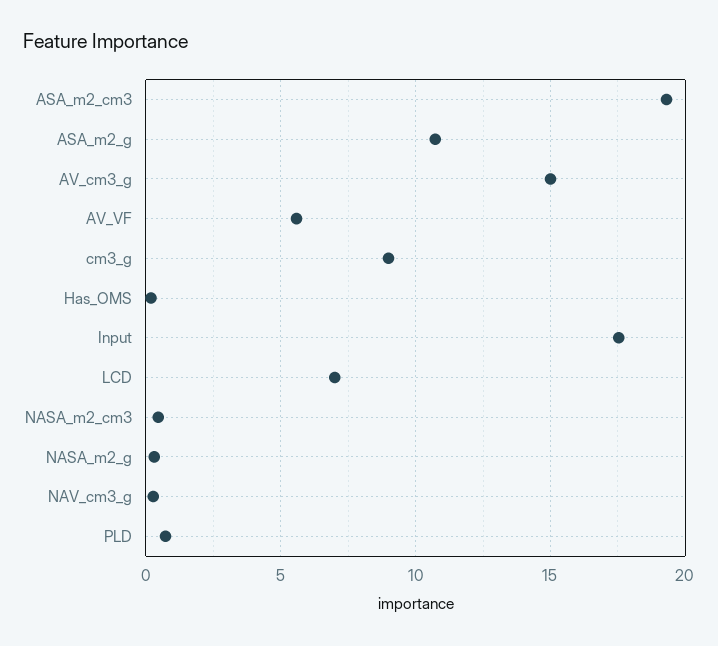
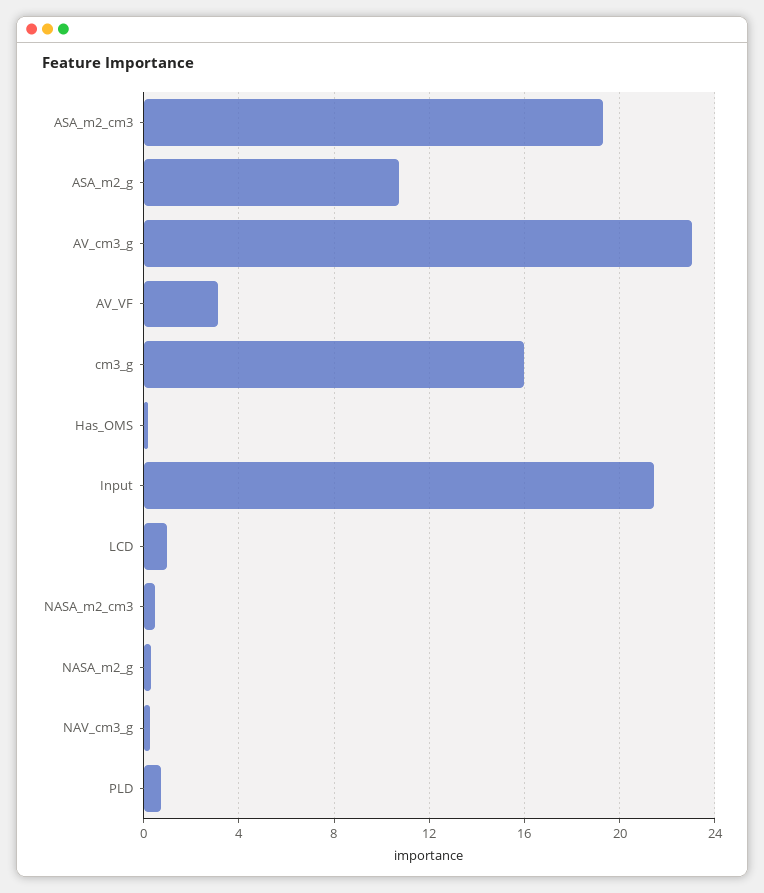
AV_cm3_g: 15 -> 23
AV_VF: 5.5 -> 3
cm3_g: 9 -> 16
Input: 17.5 -> 21.5
LCD: 7 -> 1

